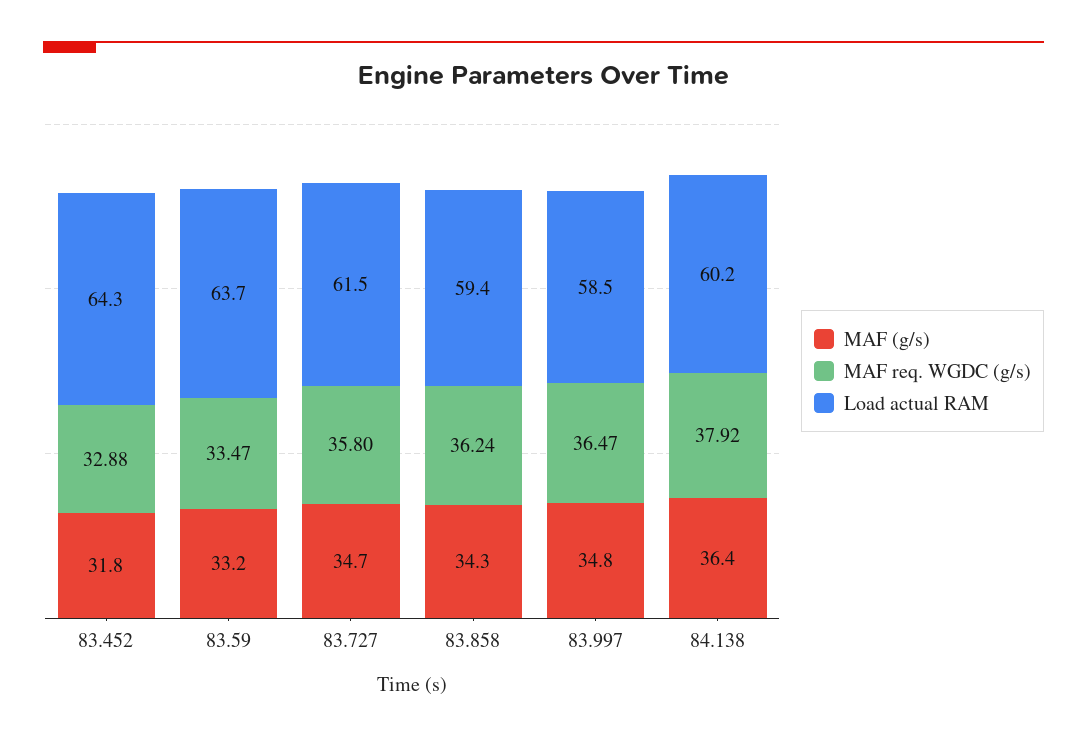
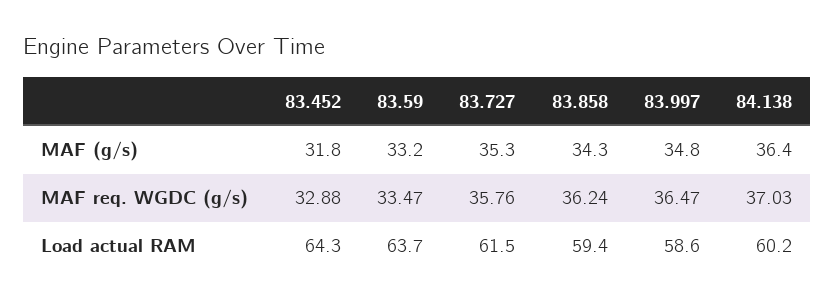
MAF (g/s), 83.727: 34.7 -> 35.3
MAF req. WGDC (g/s), 83.727: 35.8 -> 35.76
Load actual RAM, 83.997: 58.5 -> 58.6
MAF req. WGDC (g/s), 84.138: 37.92 -> 37.03

